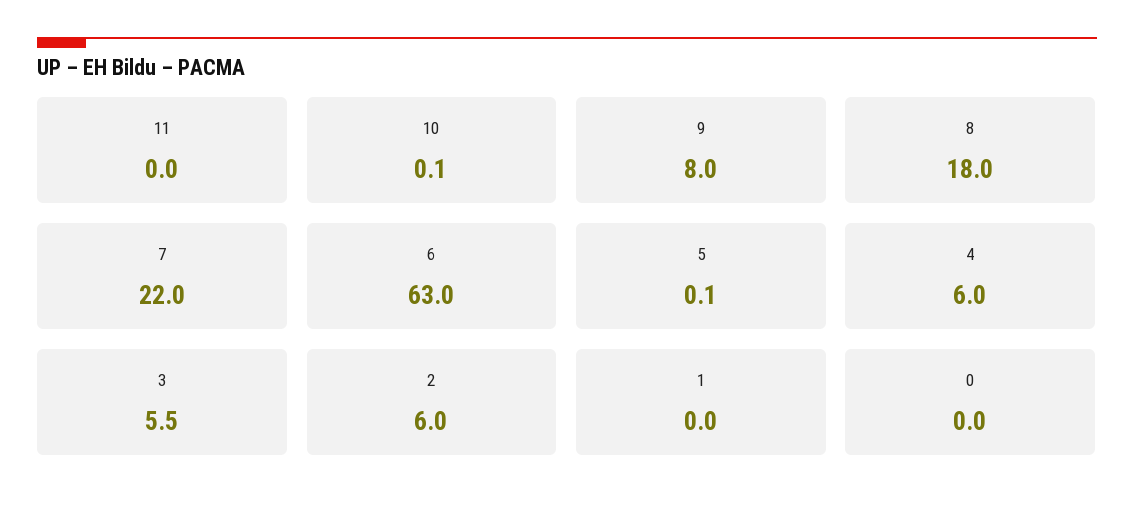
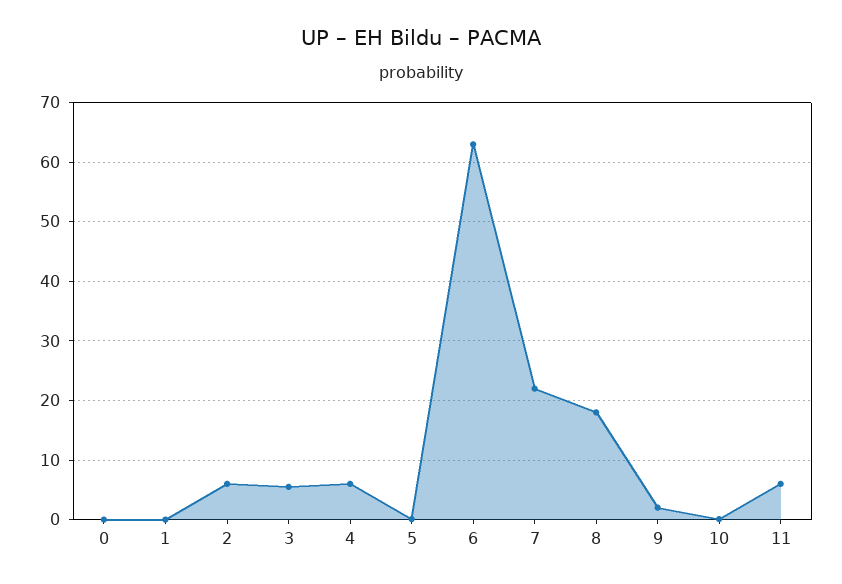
11: 0 -> 6
9: 8 -> 2

